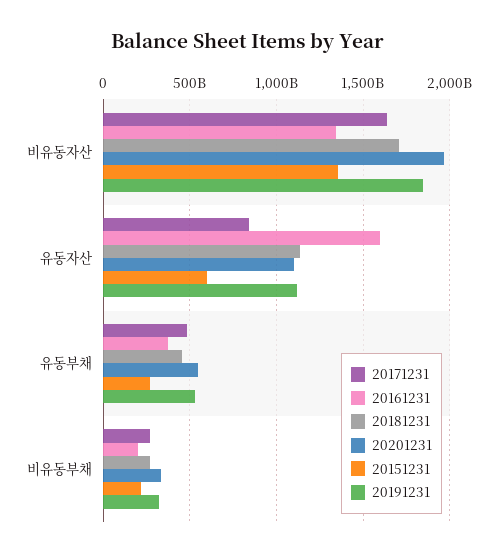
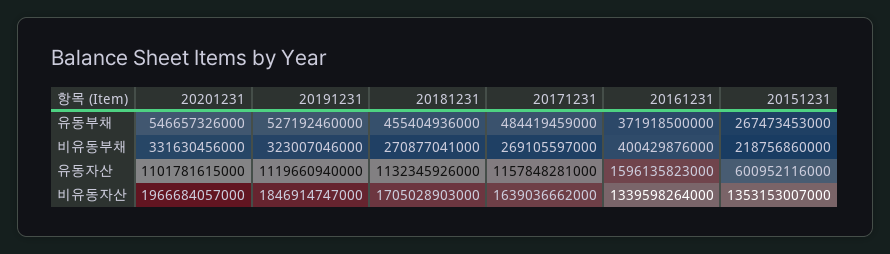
20171231, 유동자산: 850000000000 -> 1157848281000
20161231, 비유동부채: 200000000000 -> 400429876000

